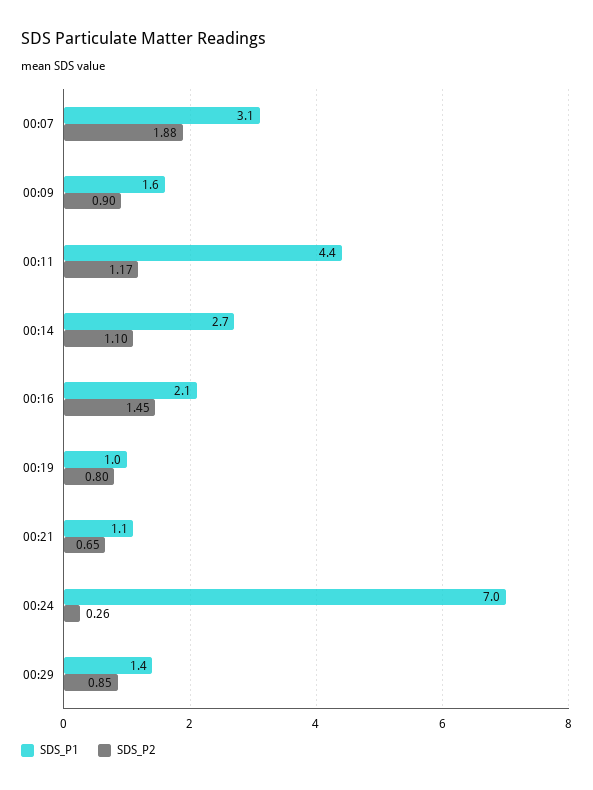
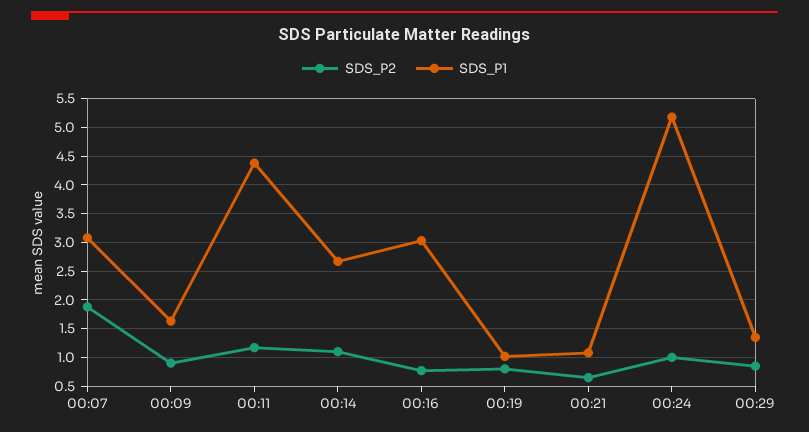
SDS_P1, 00:16: 2.1 -> 3
SDS_P2, 00:16: 1.45 -> 0.75
SDS_P1, 00:24: 7 -> 5.25
SDS_P2, 00:24: 0.26 -> 1

